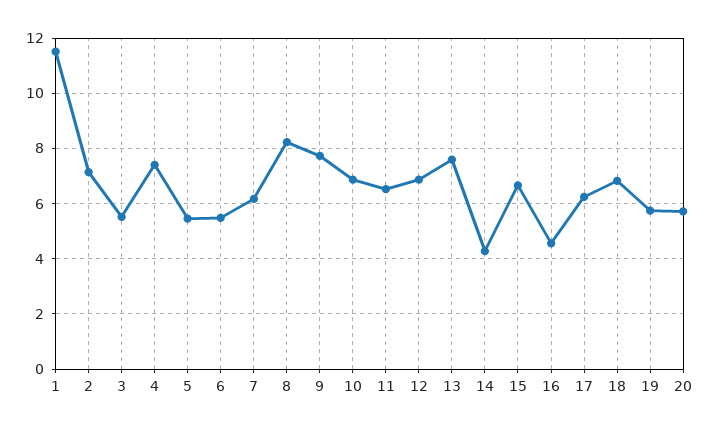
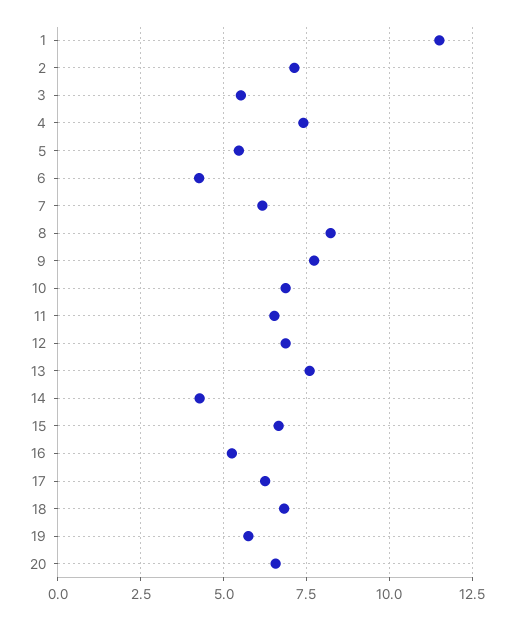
6: 5.5 -> 4.25
16: 4.5 -> 5.25
20: 5.75 -> 6.5

